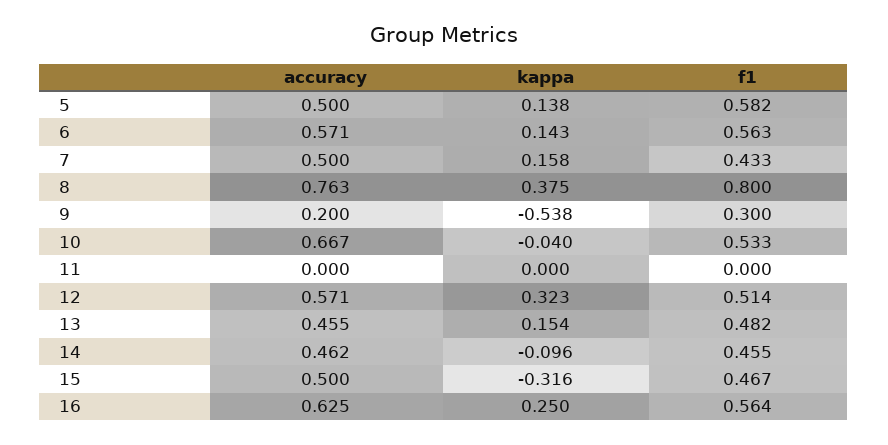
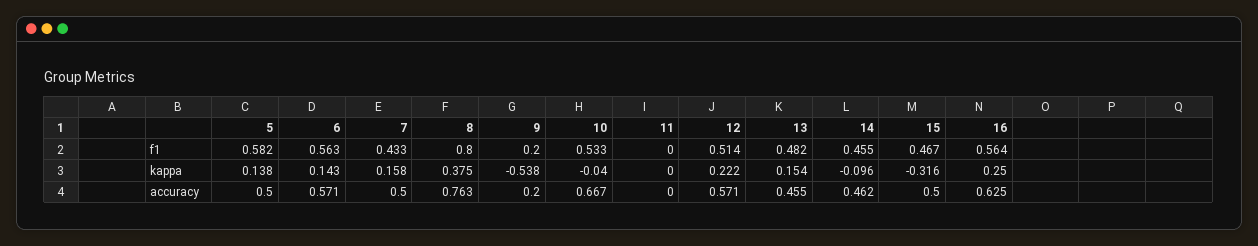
f1, 9: 0.3 -> 0.2
kappa, 12: 0.323 -> 0.222

